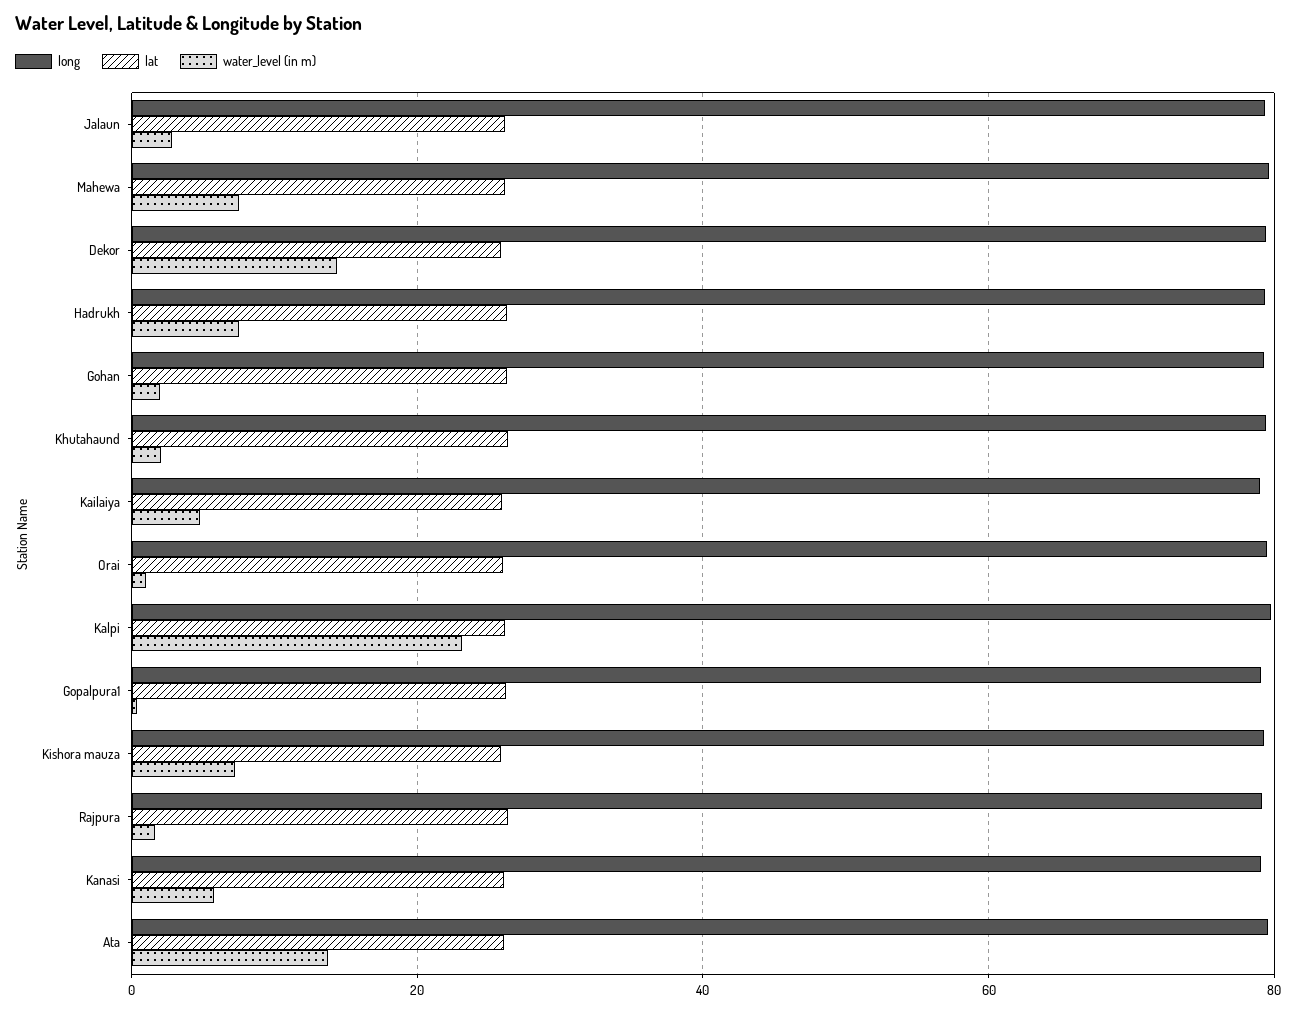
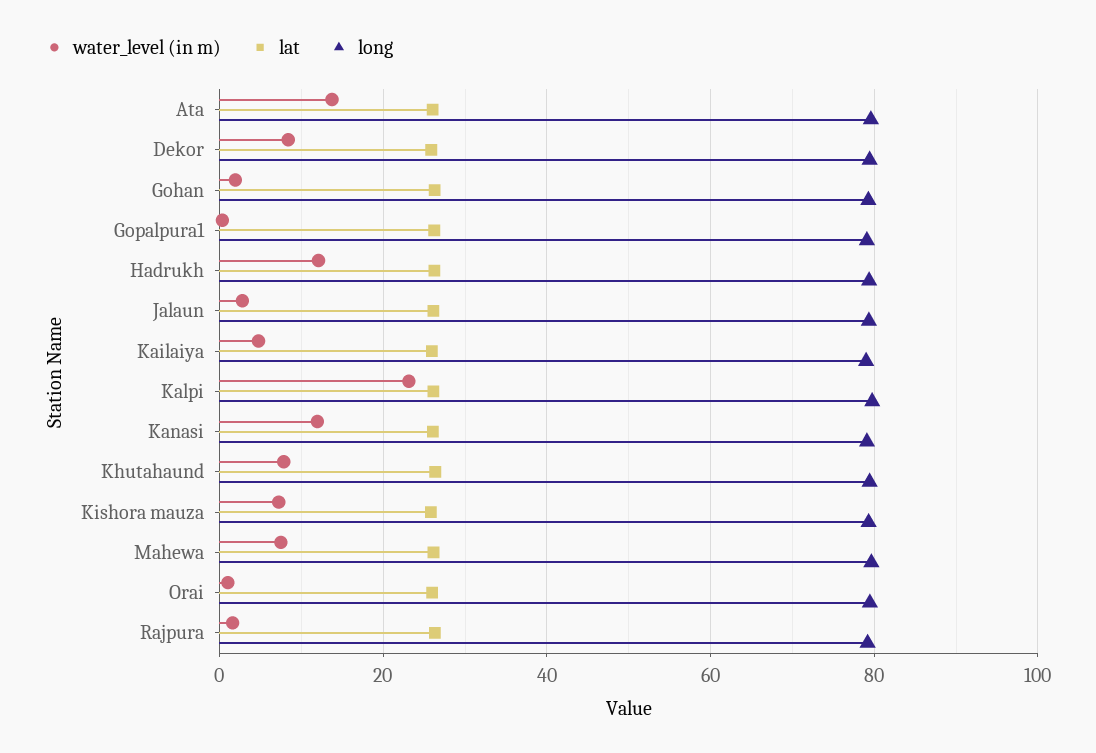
water_level (in m), Dekor: 14 -> 8
water_level (in m), Hadrukh: 8 -> 12
water_level (in m), Khutahaund: 2 -> 8
water_level (in m), Kanasi: 6 -> 12

